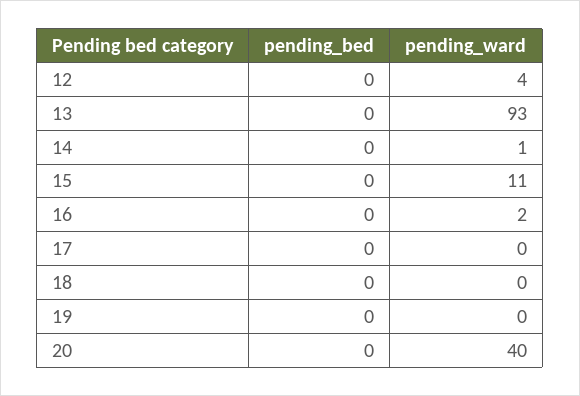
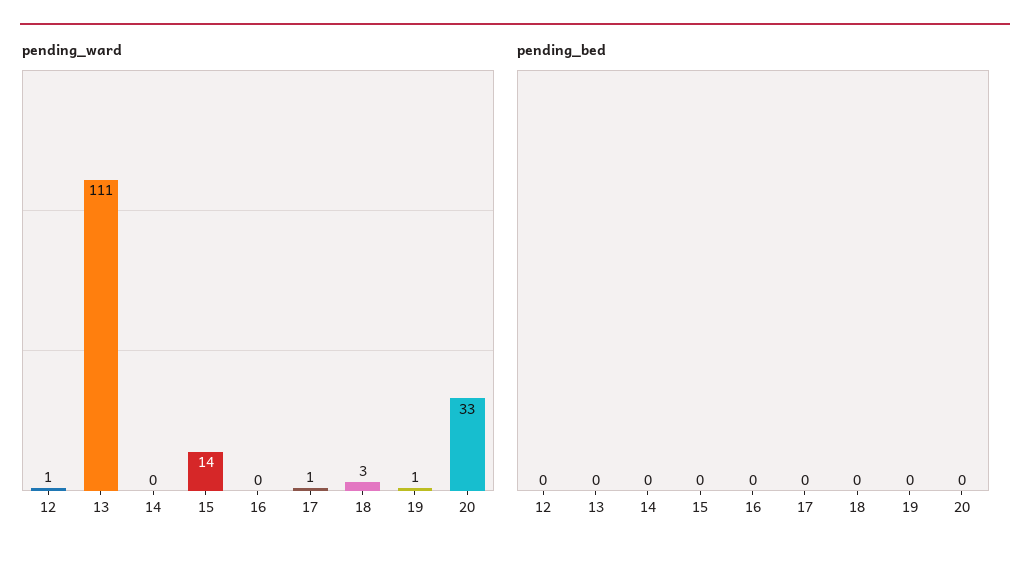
pending_ward, 12: 4 -> 1
pending_ward, 13: 93 -> 111
pending_ward, 14: 1 -> 0
pending_ward, 15: 11 -> 14
pending_ward, 16: 2 -> 0
pending_ward, 17: 0 -> 1
pending_ward, 18: 0 -> 3
pending_ward, 19: 0 -> 1
pending_ward, 20: 40 -> 33

